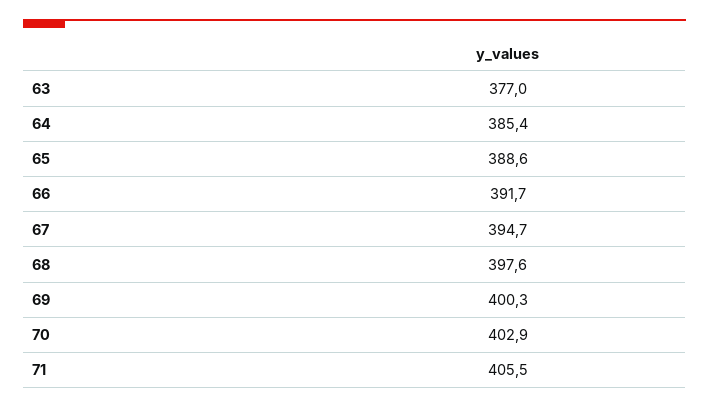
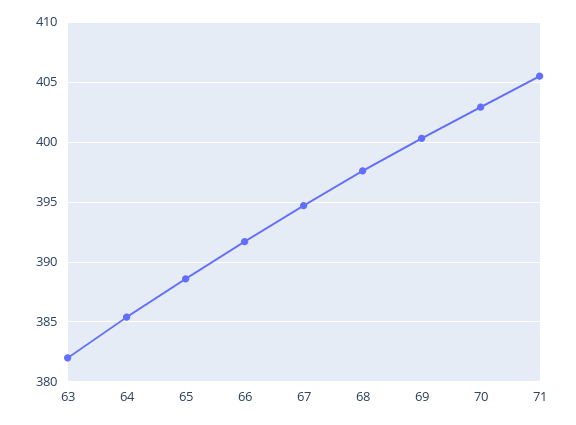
63: 377 -> 382

